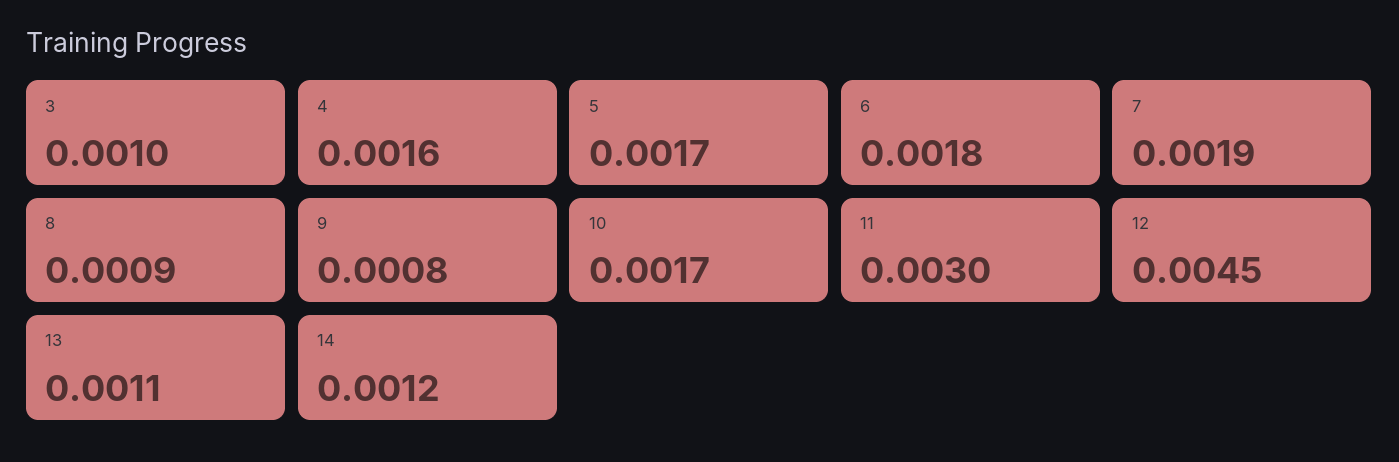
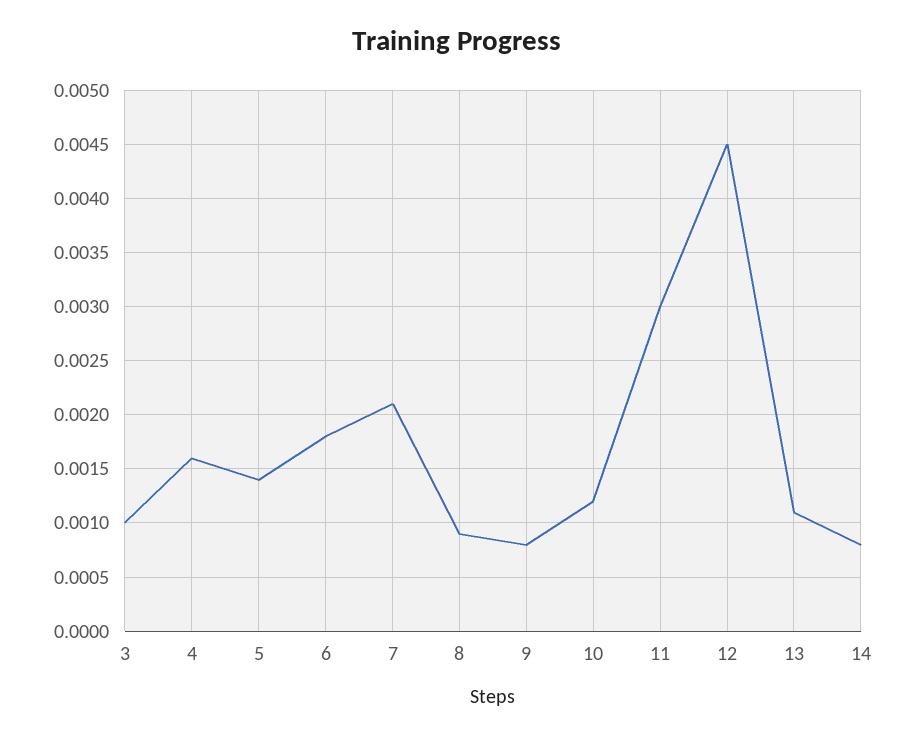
5: 0.0017 -> 0.0014
7: 0.0019 -> 0.0021
10: 0.0017 -> 0.0012
14: 0.0012 -> 0.0008

